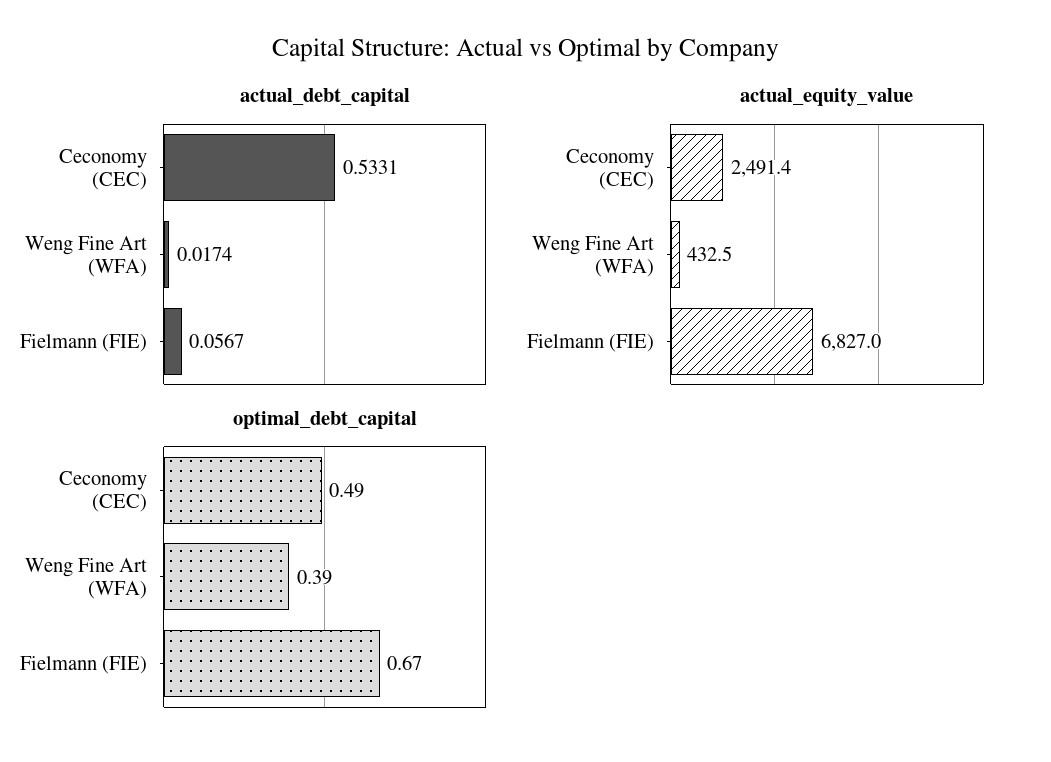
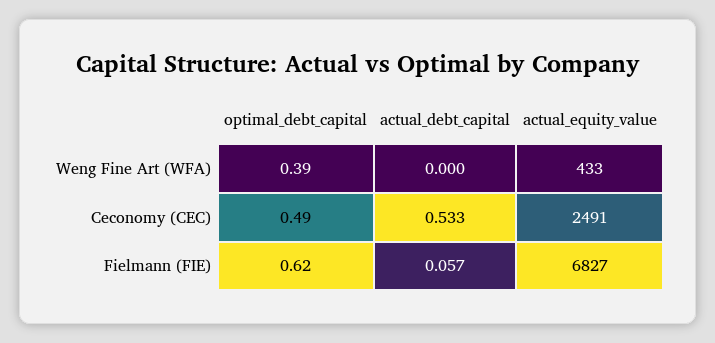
actual_debt_capital, Weng Fine Art (WFA): 0.0174 -> 0
optimal_debt_capital, Fielmann (FIE): 0.67 -> 0.62

